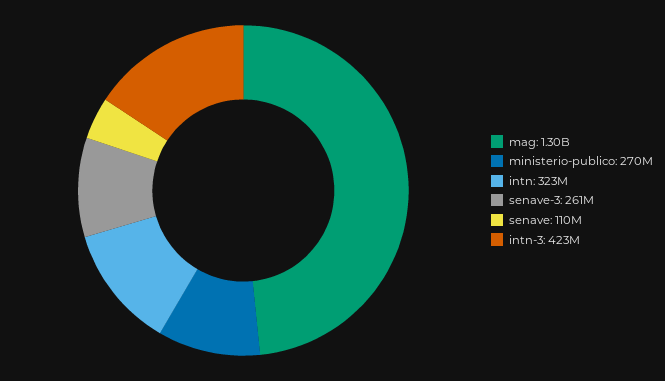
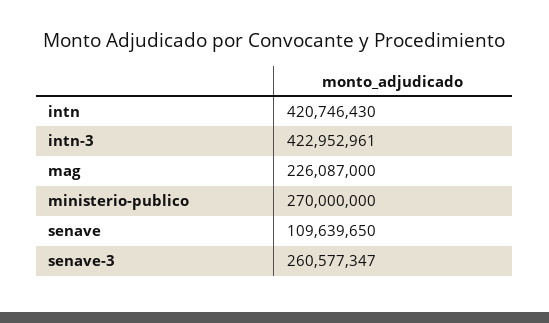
mag: 1300000000 -> 226087000
intn: 323000000 -> 420746430

